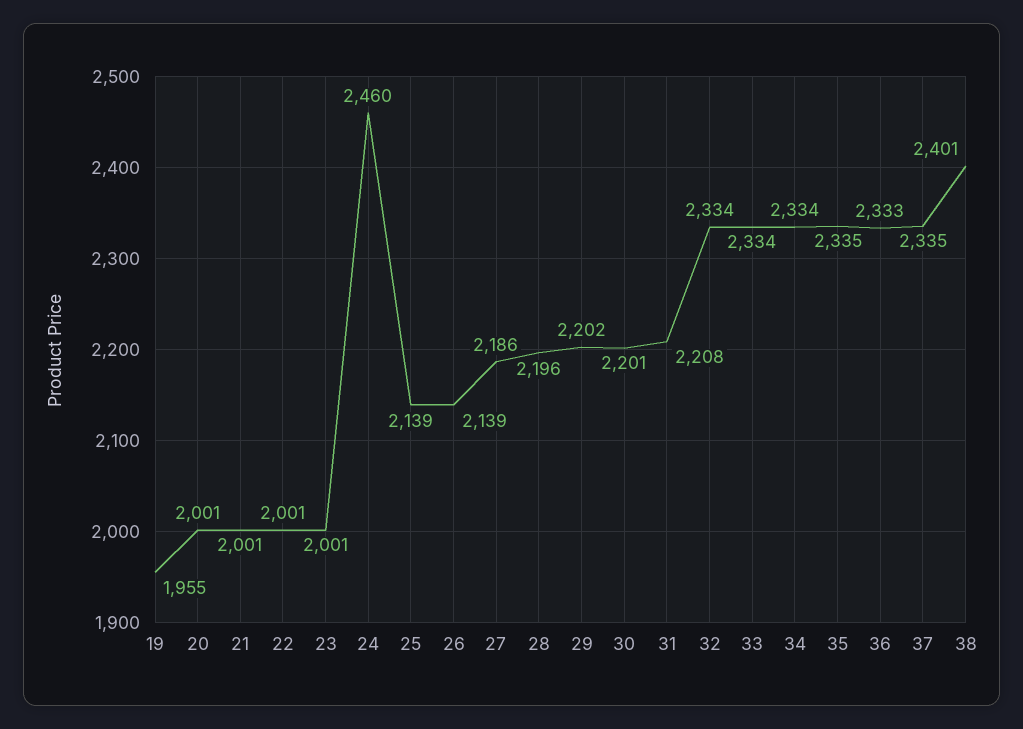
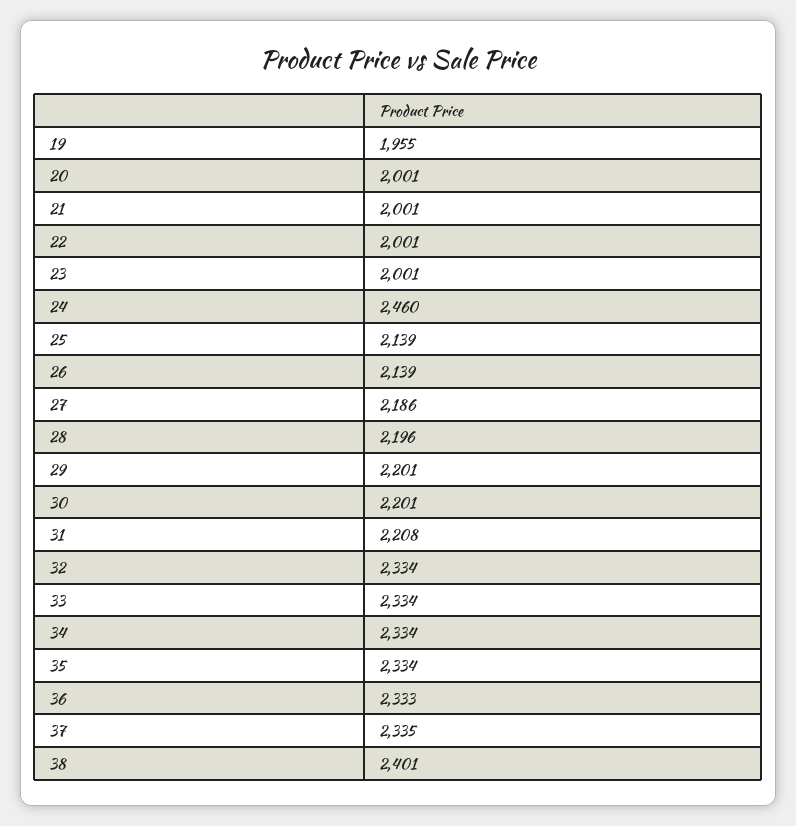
29: 2202 -> 2201
35: 2335 -> 2334

